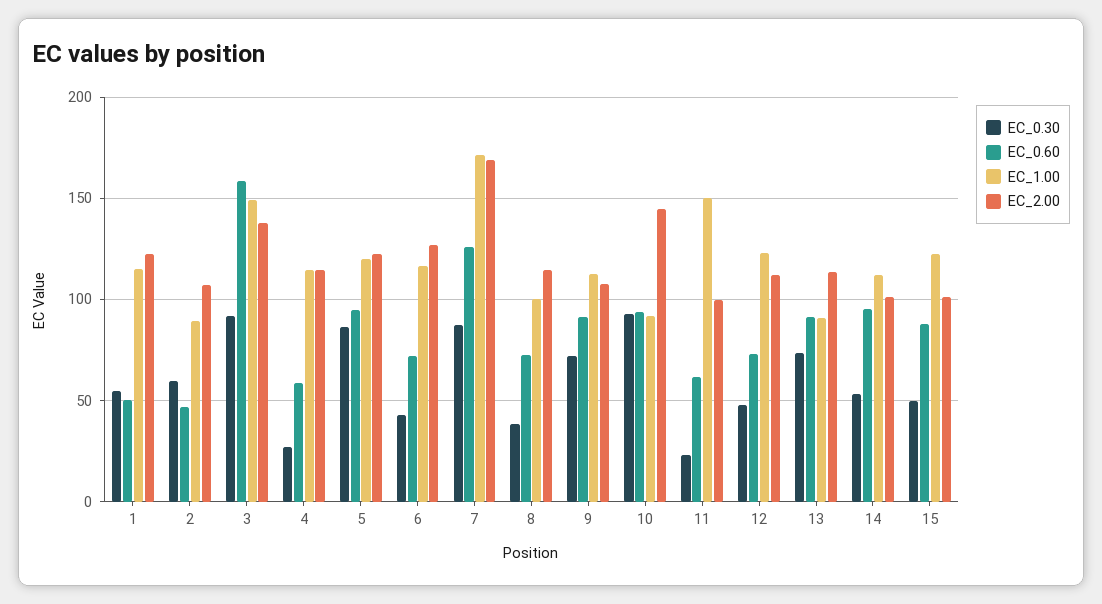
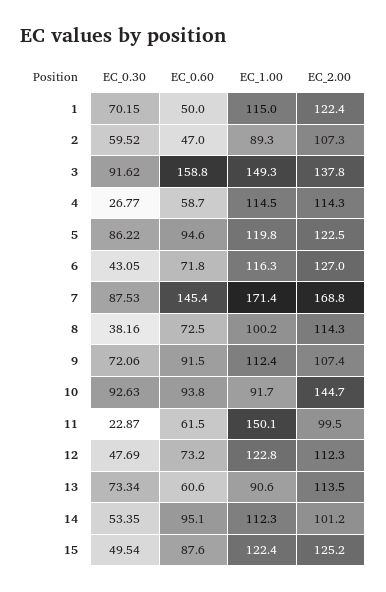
EC_0.30, 1: 55 -> 70.15
EC_0.60, 7: 125 -> 145.4
EC_0.60, 13: 90 -> 60.6
EC_2.00, 15: 100 -> 125.2

